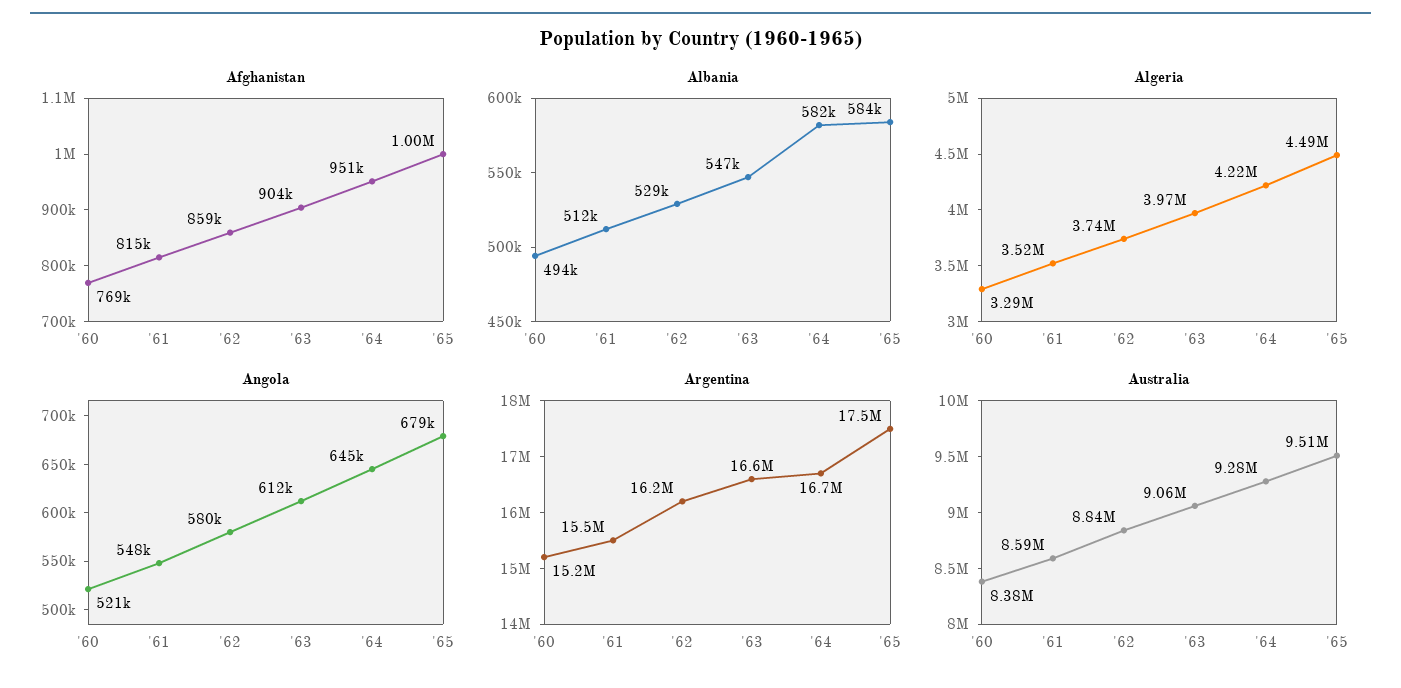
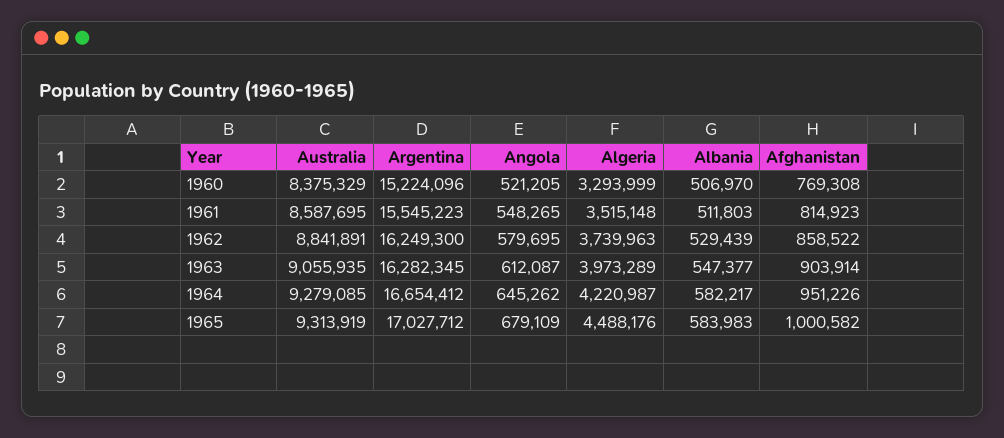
Albania, '60: 494000 -> 506970
Argentina, '63: 16600000 -> 16282345
Argentina, '65: 17500000 -> 17027712
Australia, '65: 9510000 -> 9313919

